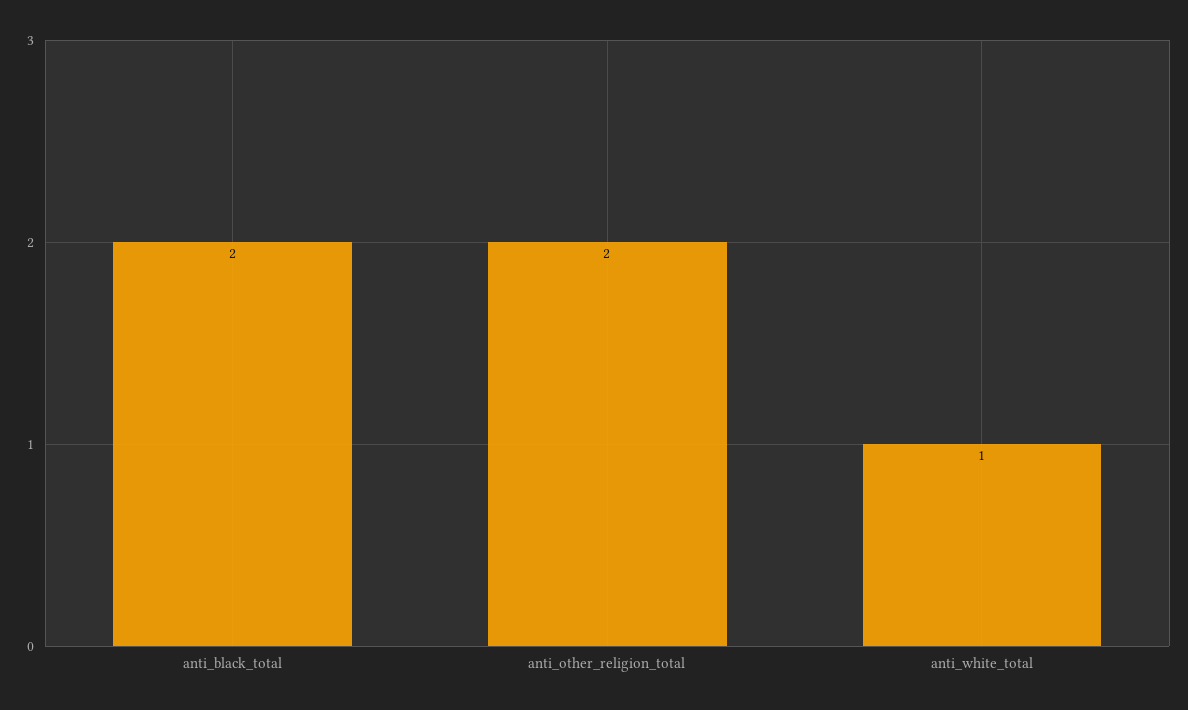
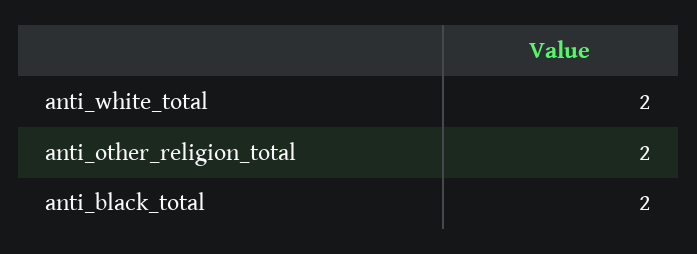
anti_white_total: 1 -> 2

